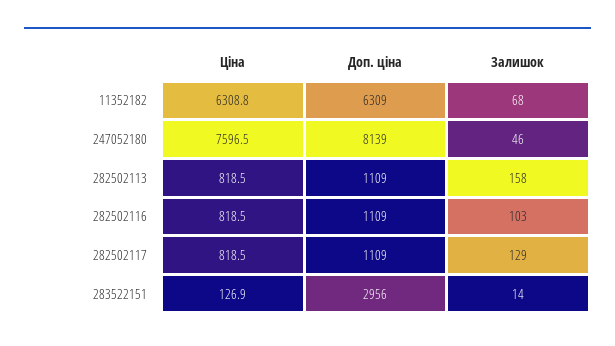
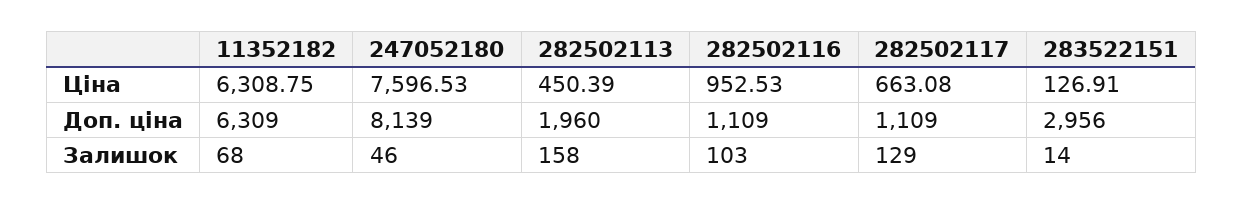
Ціна, 282502113: 818.5 -> 450.39
Доп. ціна, 282502113: 1109 -> 1960
Ціна, 282502116: 818.5 -> 952.53
Ціна, 282502117: 818.5 -> 663.08

